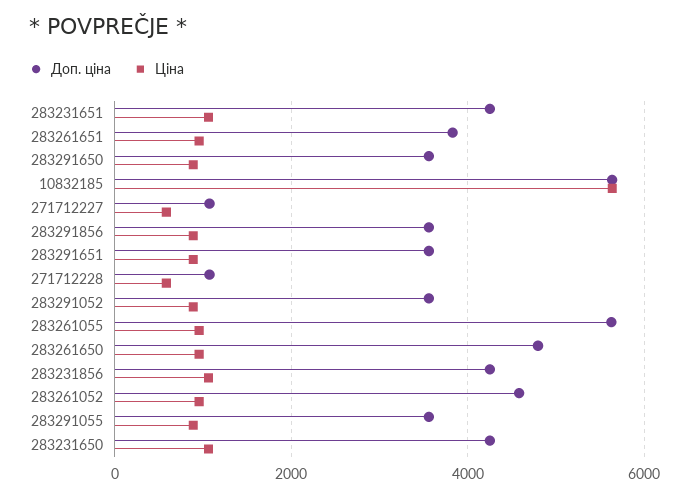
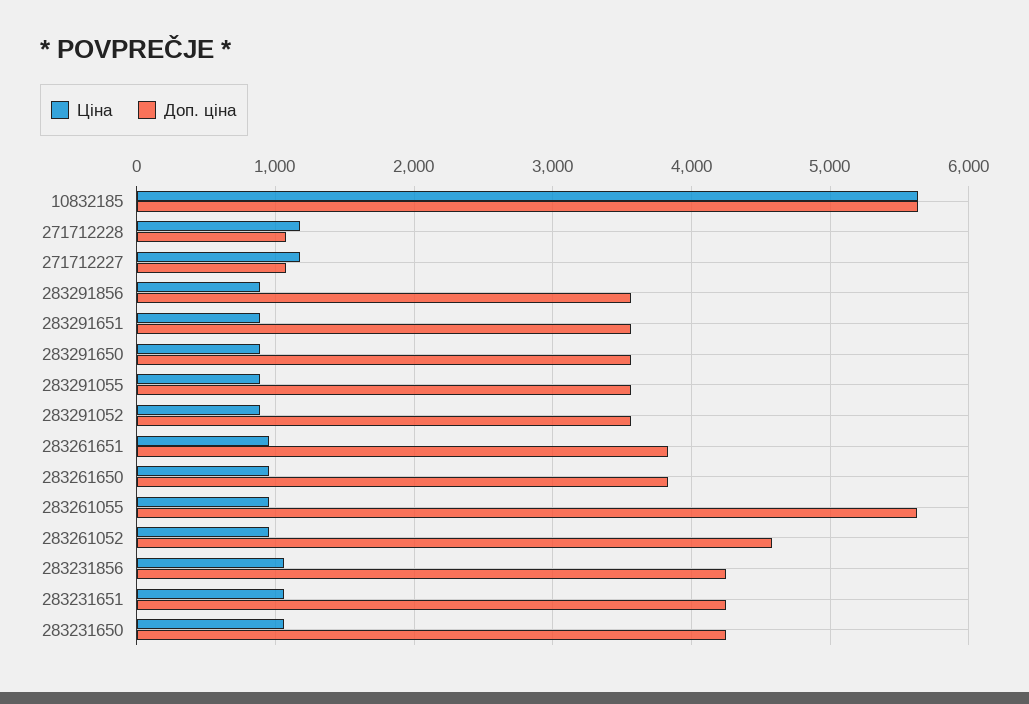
Ціна, 271712227: 600 -> 1200
Ціна, 271712228: 600 -> 1200
Доп. ціна, 283261650: 4800 -> 3800

